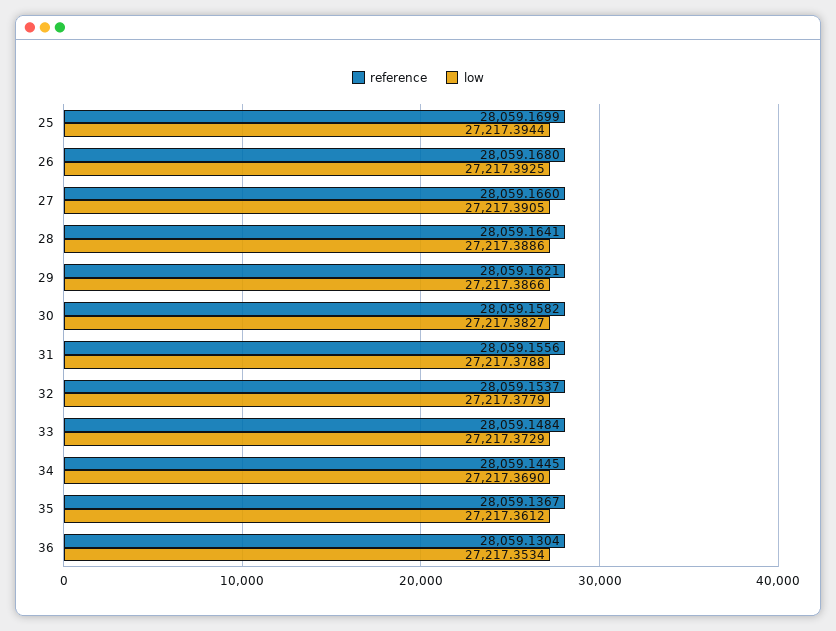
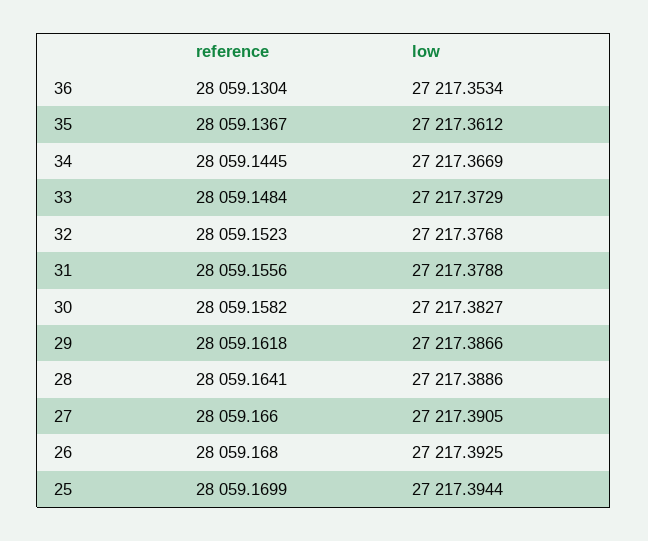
reference, 29: 28059.1621 -> 28059.1618
reference, 32: 28059.1537 -> 28059.1523
low, 32: 27217.3779 -> 27217.3768
low, 34: 27217.369 -> 27217.3669

